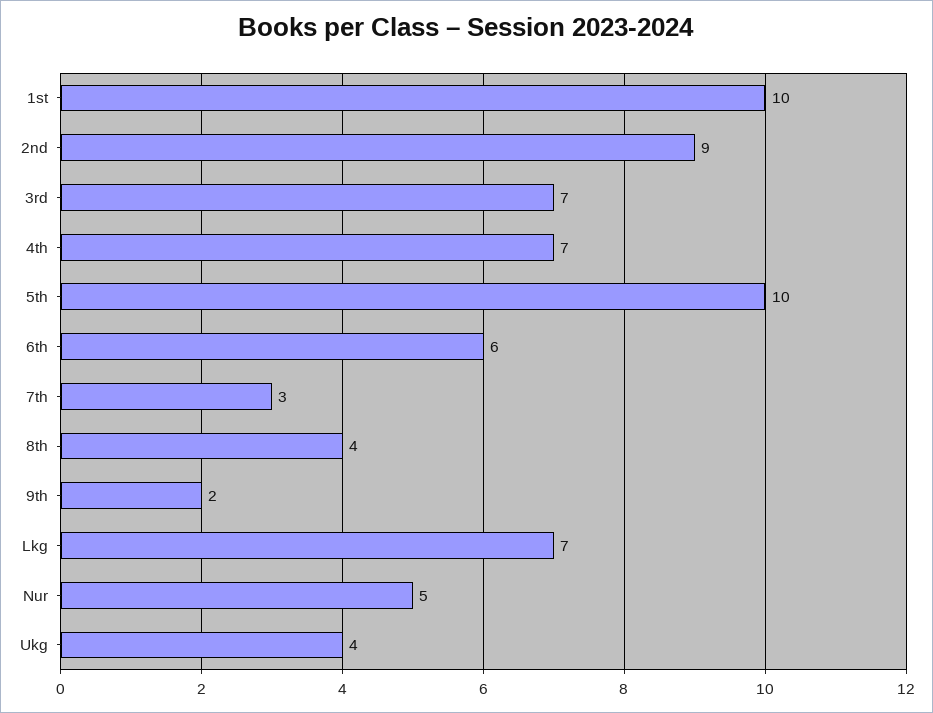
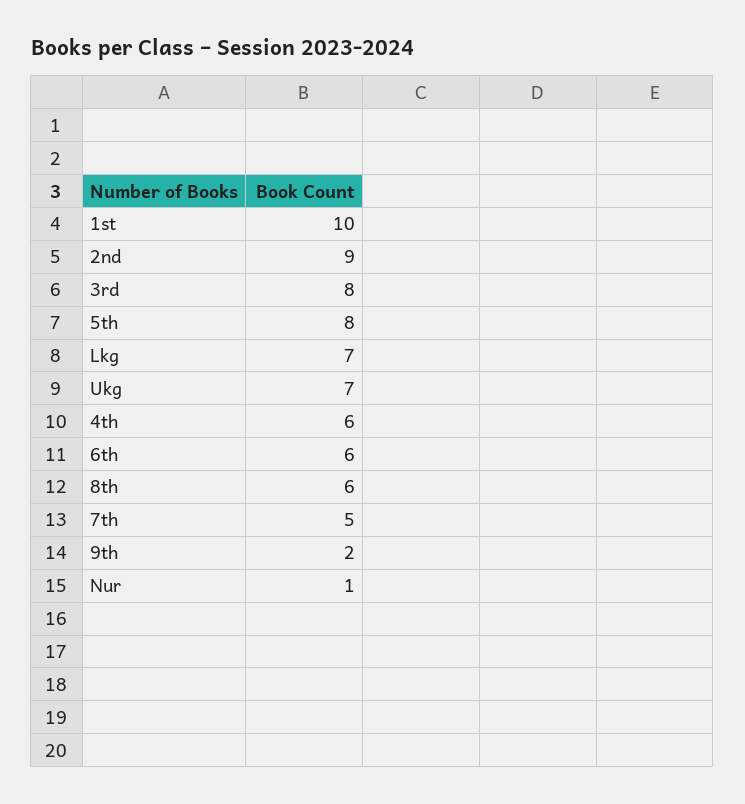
3rd: 7 -> 8
4th: 7 -> 6
5th: 10 -> 8
7th: 3 -> 5
8th: 4 -> 6
Nur: 5 -> 1
Ukg: 4 -> 7

